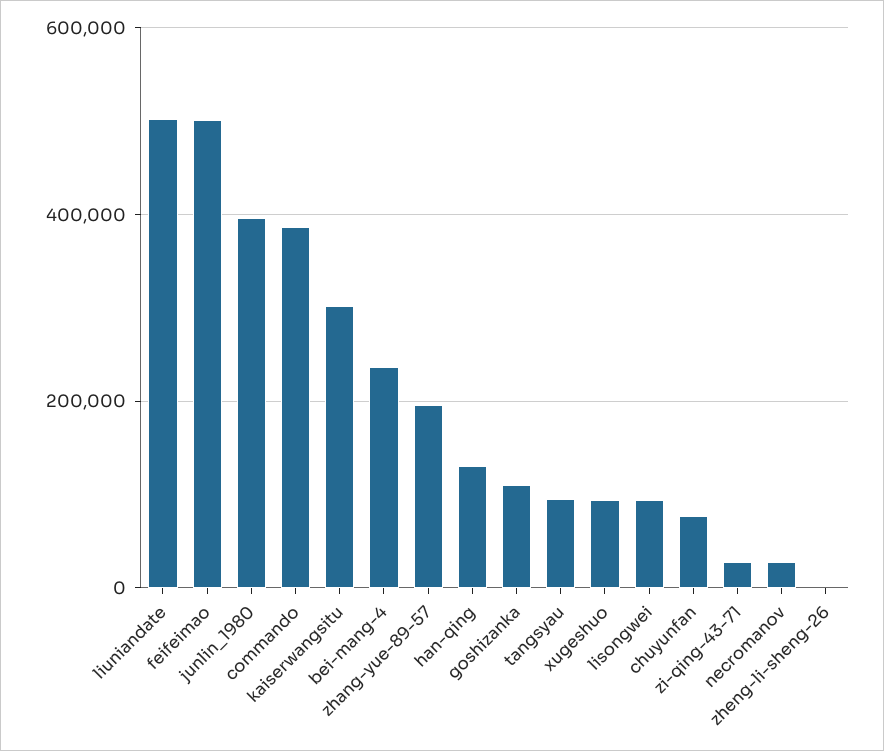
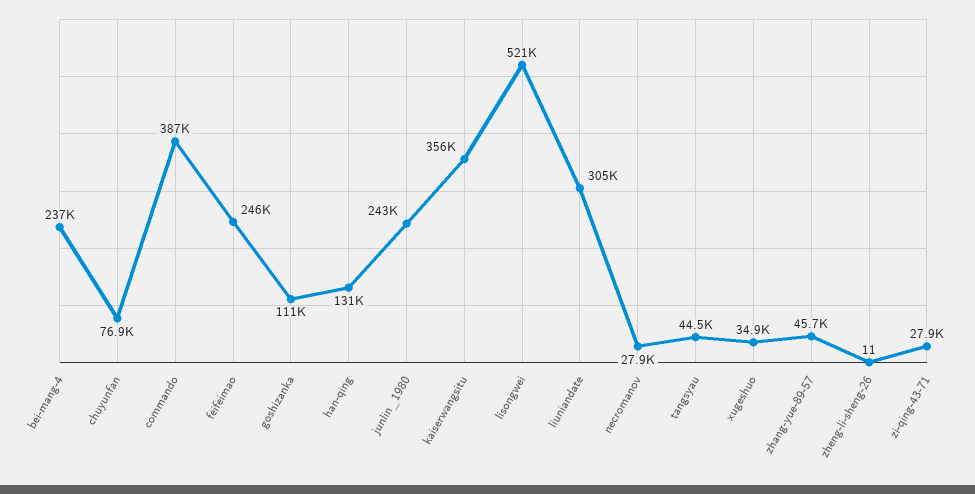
liuniandate: 500000 -> 305000
feifeimao: 500000 -> 246000
junlin_1980: 400000 -> 243000
kaiserwangsitu: 300000 -> 356000
zhang-yue-89-57: 200000 -> 45700
tangsyau: 100000 -> 44500
xugeshuo: 100000 -> 34900
lisongwei: 100000 -> 521000

